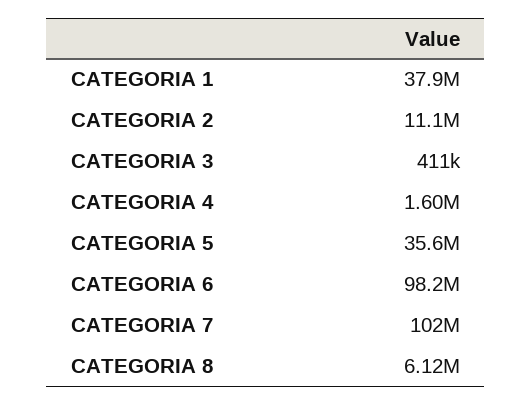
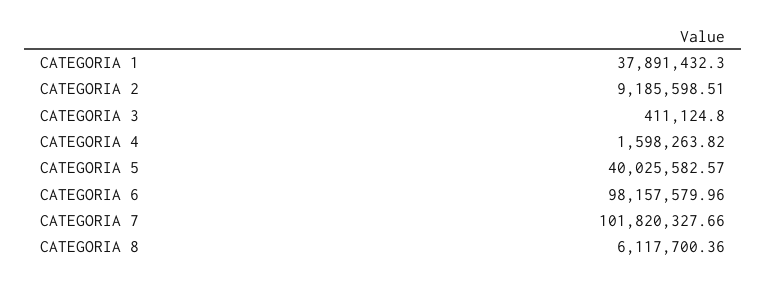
CATEGORIA 2: 11100000 -> 9185598.51
CATEGORIA 5: 35600000 -> 40025582.57

